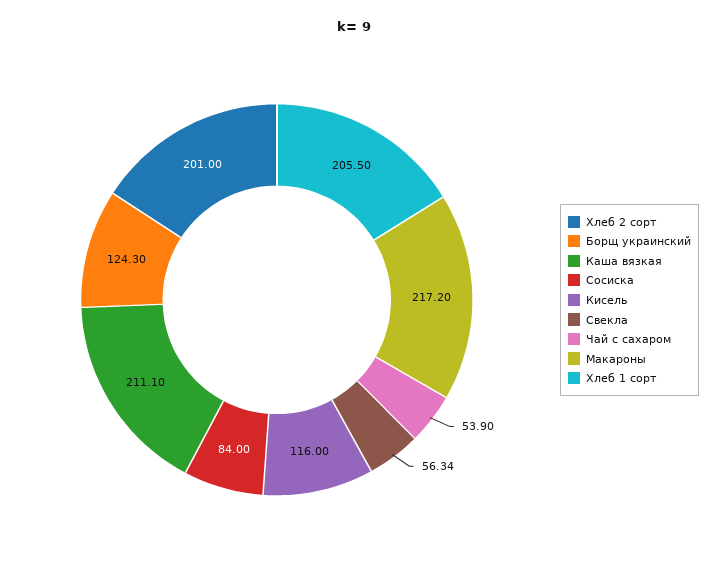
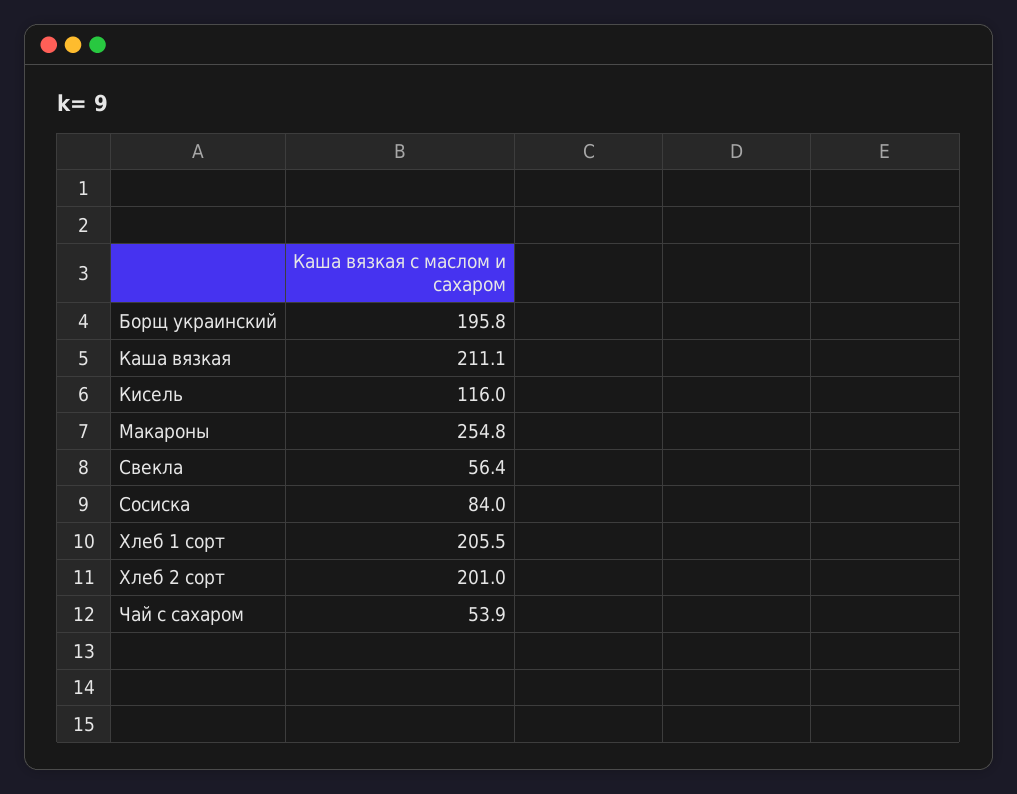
Борщ украинский: 124.3 -> 195.8
Свекла: 56.34 -> 56.4
Макароны: 217.2 -> 254.8

